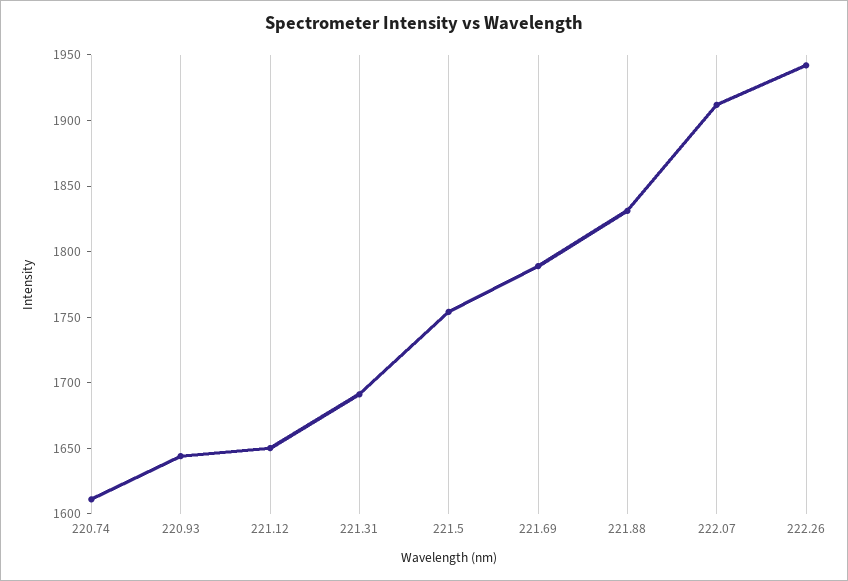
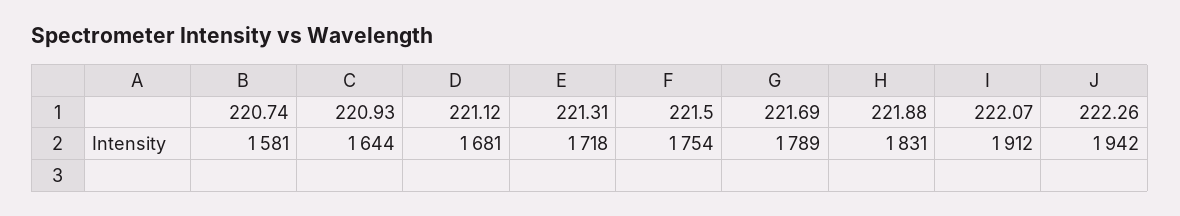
220.74: 1610 -> 1581
221.12: 1650 -> 1681
221.31: 1690 -> 1718

